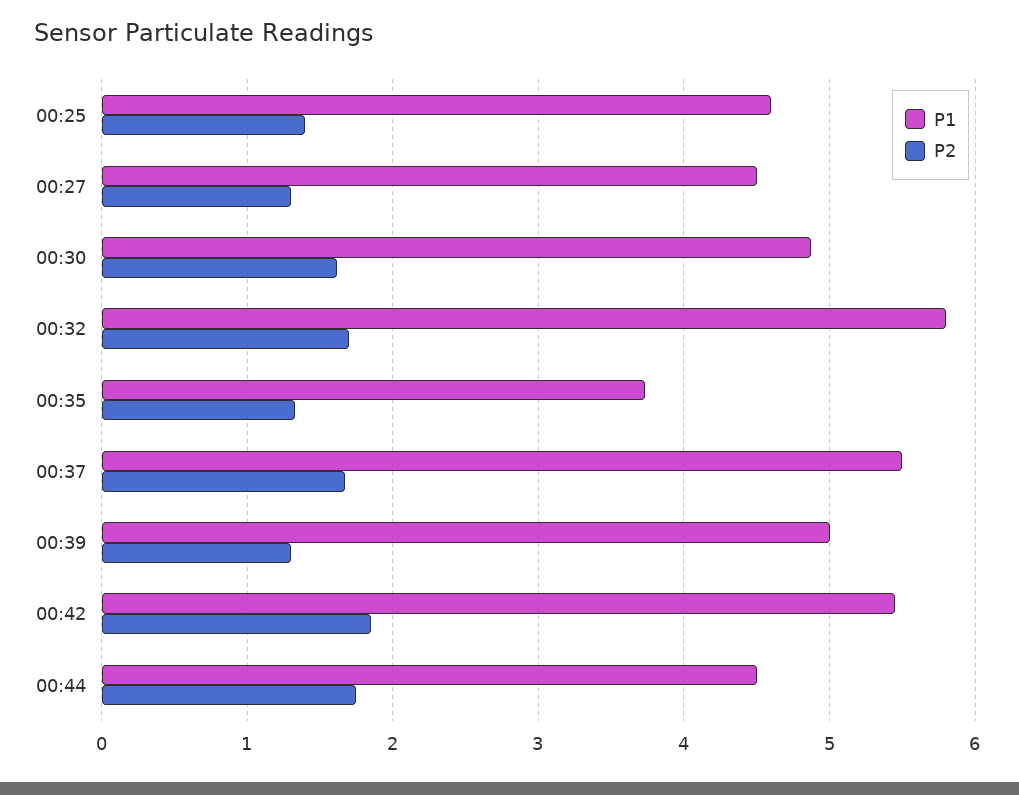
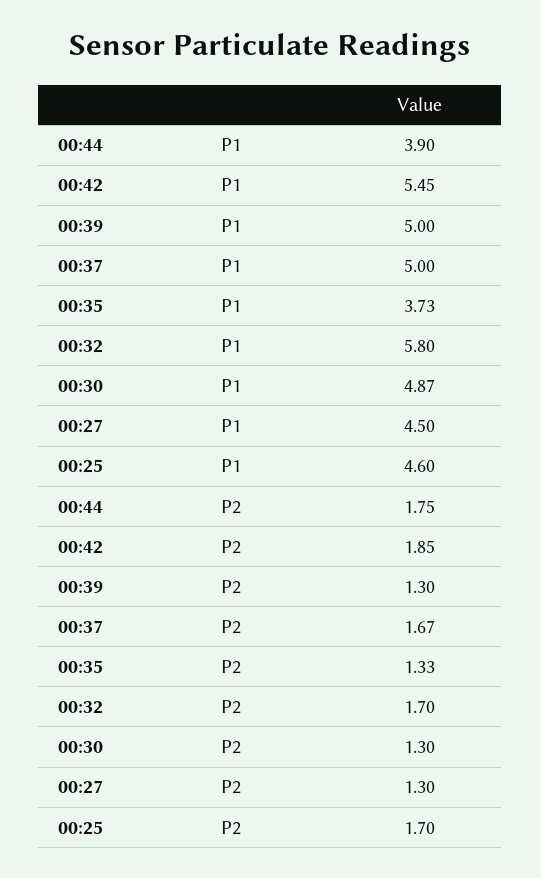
P2, 00:25: 1.4 -> 1.7
P2, 00:30: 1.6 -> 1.3
P1, 00:37: 5.5 -> 5
P1, 00:44: 4.5 -> 3.9

